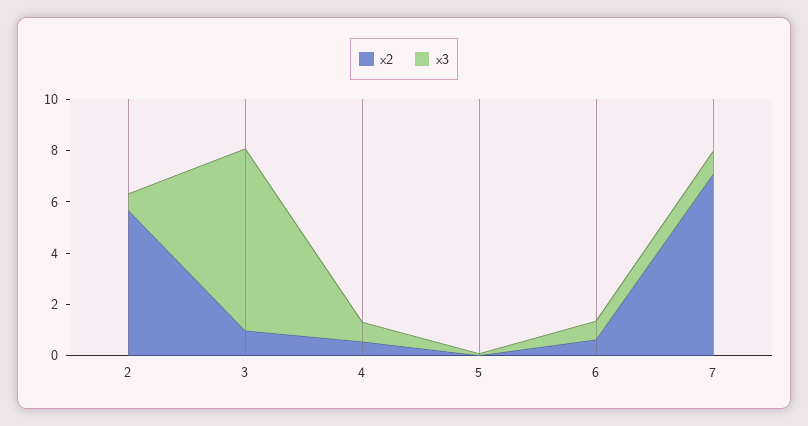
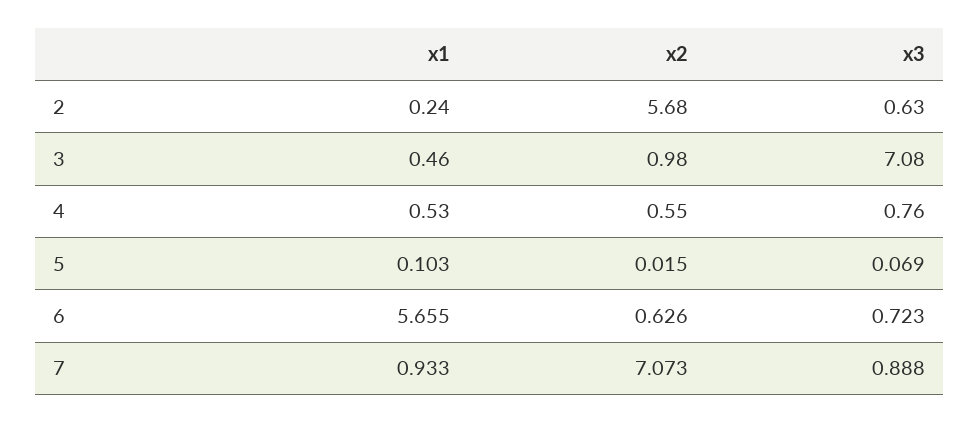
x1, 2: none -> 0.24
x1, 3: none -> 0.46
x1, 4: none -> 0.53
x1, 5: none -> 0.103
x1, 6: none -> 5.655
x1, 7: none -> 0.933

